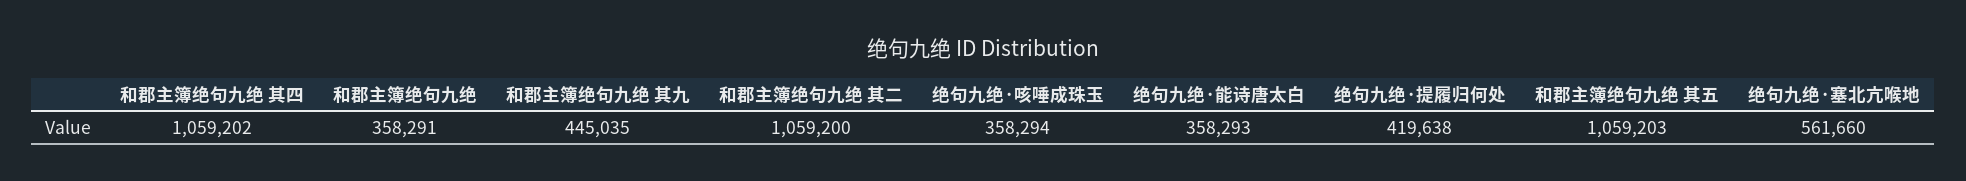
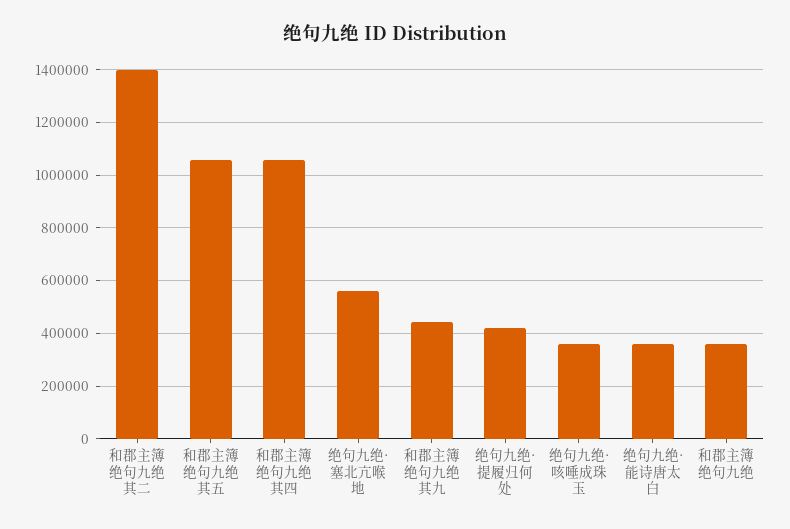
和郡主簿绝句九绝 其二: 1059200 -> 1400000

